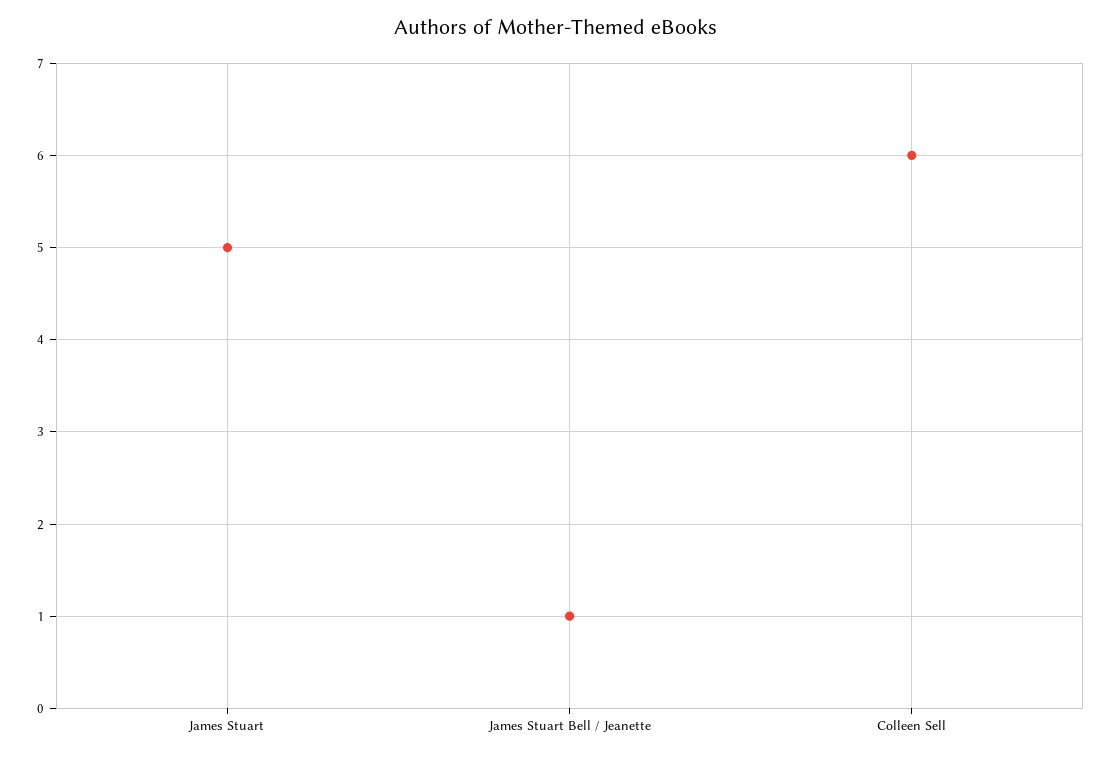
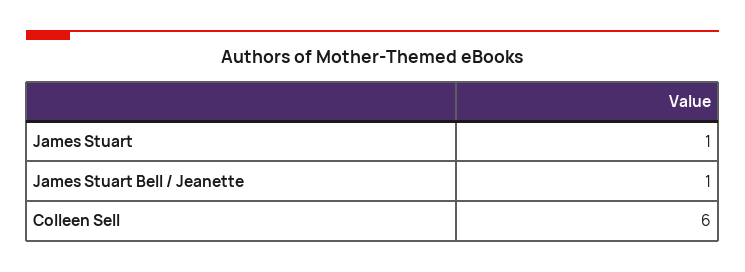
James Stuart: 5 -> 1

